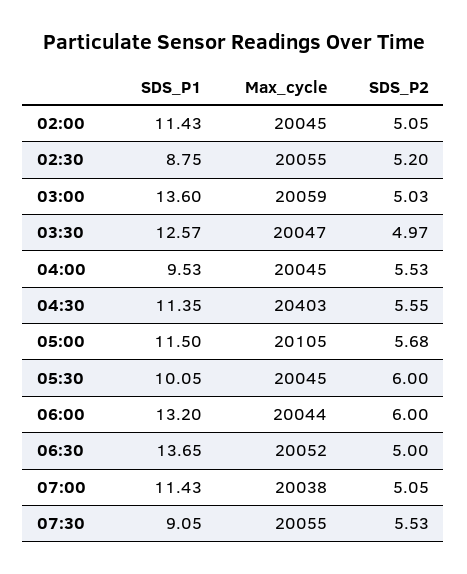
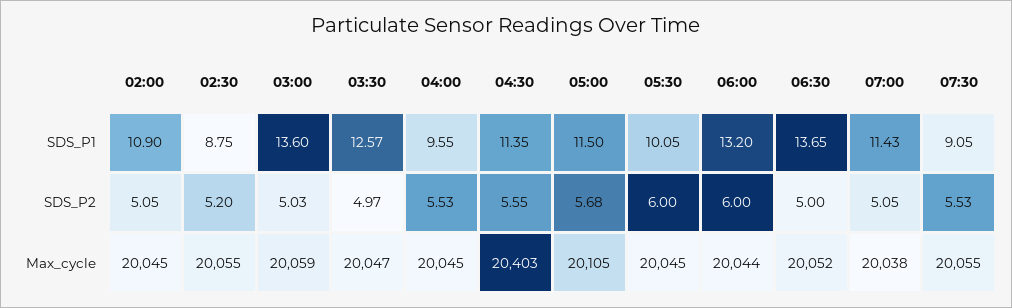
SDS_P1, 02:00: 11.43 -> 10.9
SDS_P1, 04:00: 9.53 -> 9.55

